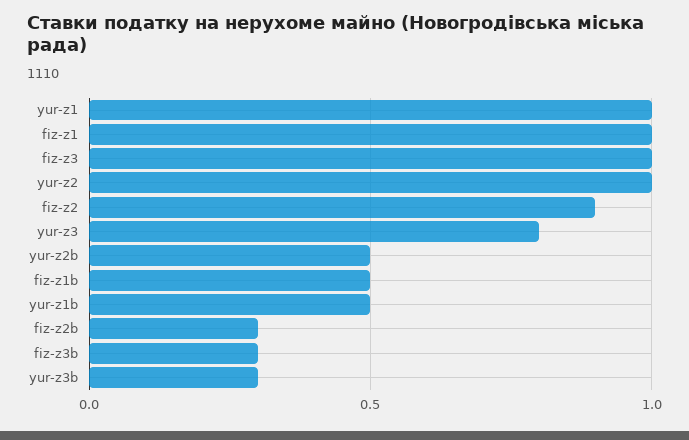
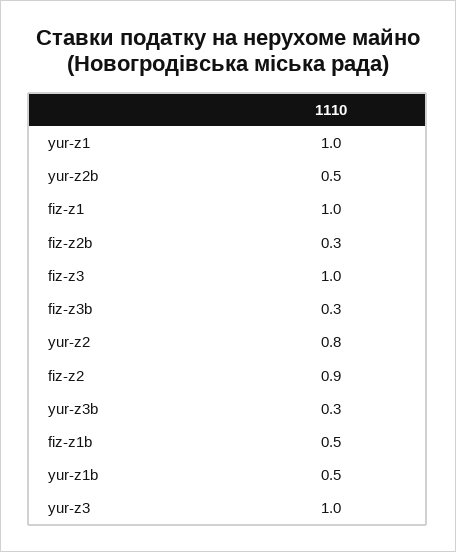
yur-z2: 1 -> 0.8
yur-z3: 0.8 -> 1

